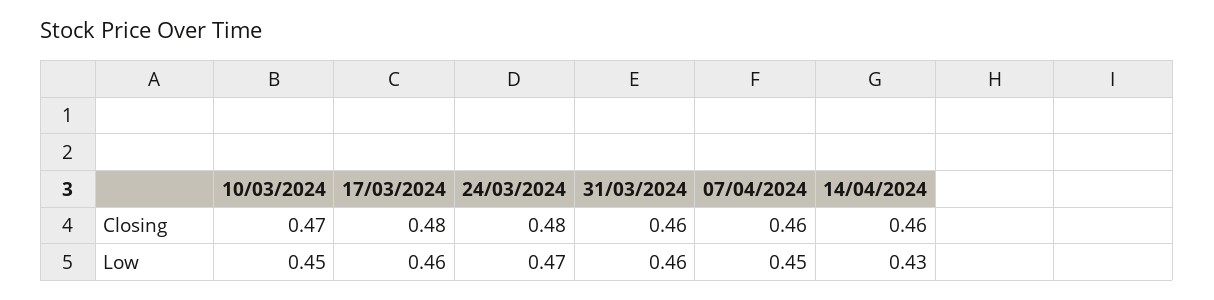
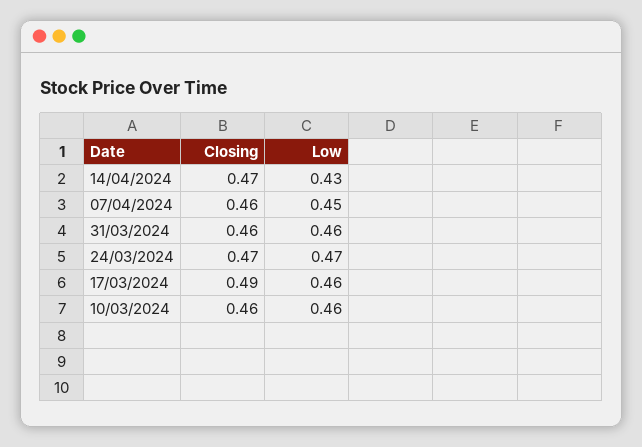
10/03/2024, Closing: 0.47 -> 0.46
17/03/2024, Closing: 0.48 -> 0.49
24/03/2024, Closing: 0.48 -> 0.47
14/04/2024, Closing: 0.46 -> 0.47
10/03/2024, Low: 0.45 -> 0.46

